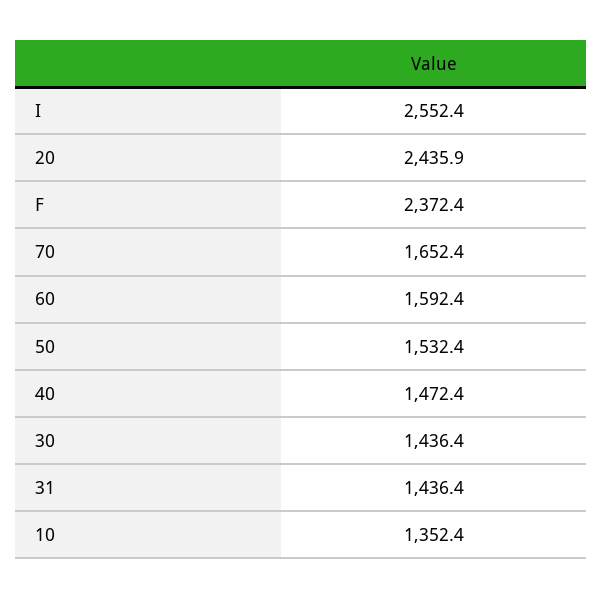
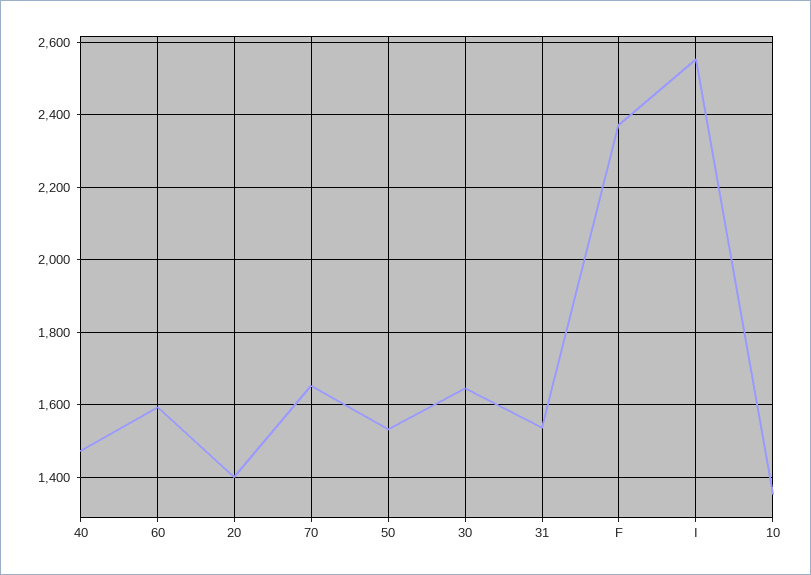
20: 2435.9 -> 1400
30: 1436.4 -> 1640
31: 1436.4 -> 1540

